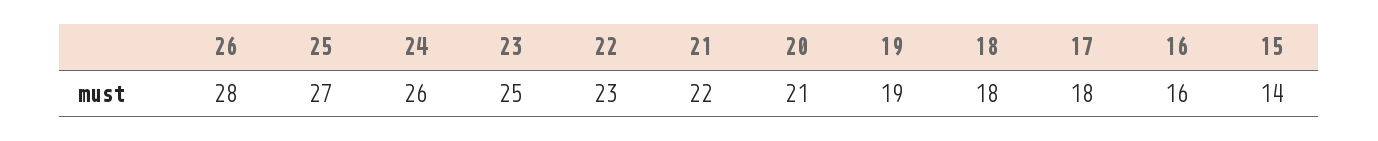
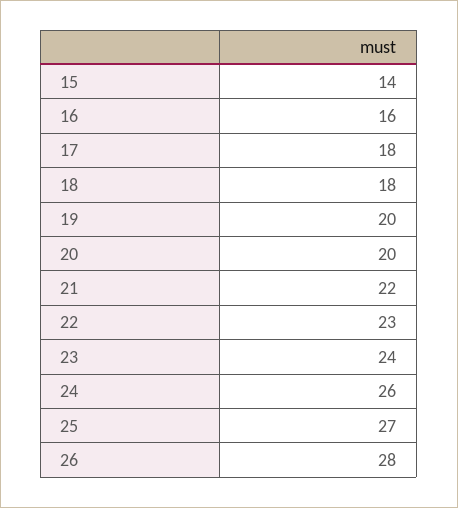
23: 25 -> 24
20: 21 -> 20
19: 19 -> 20

